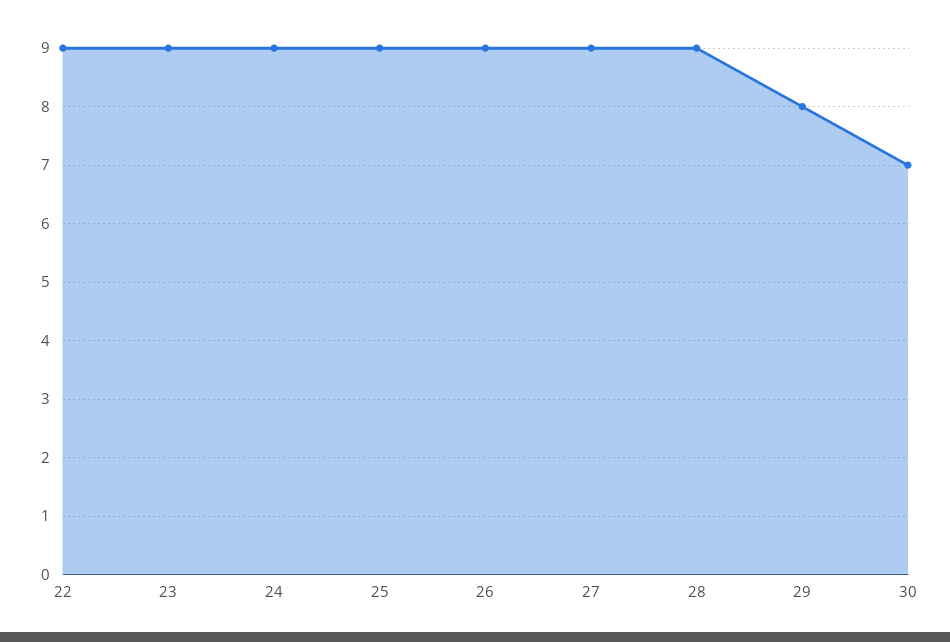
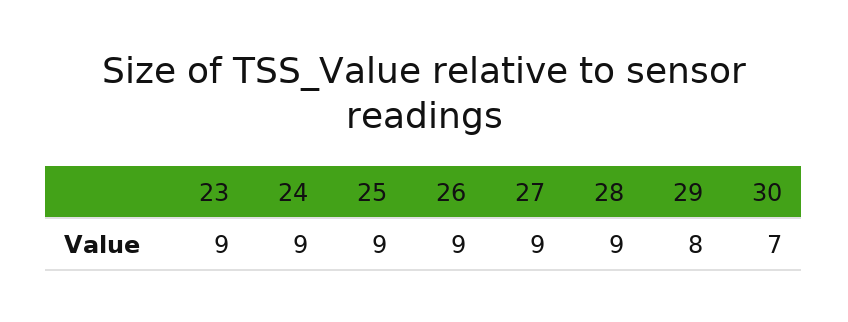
22: 9 -> none

